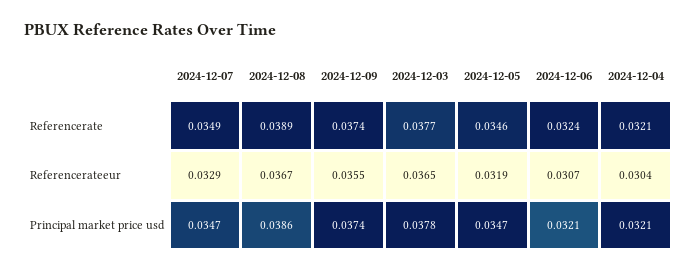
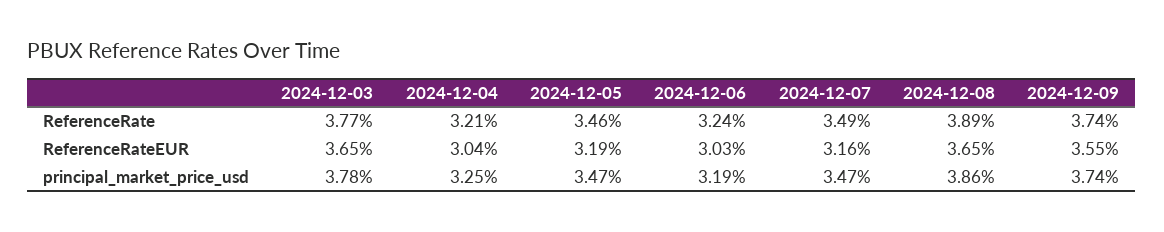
2024-12-07, Referencerateeur: 0.0329 -> 0.0316
2024-12-08, Referencerateeur: 0.0367 -> 0.0365
2024-12-06, Referencerateeur: 0.0307 -> 0.0303
2024-12-06, Principal market price usd: 0.0321 -> 0.0319
2024-12-04, Principal market price usd: 0.0321 -> 0.0325

